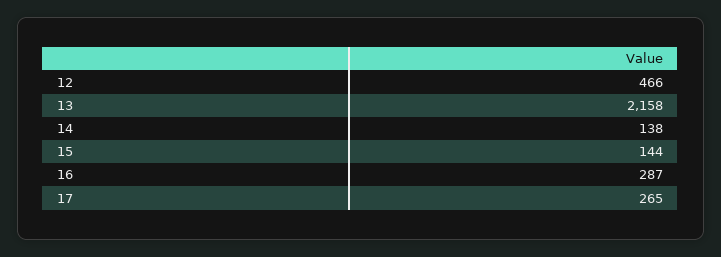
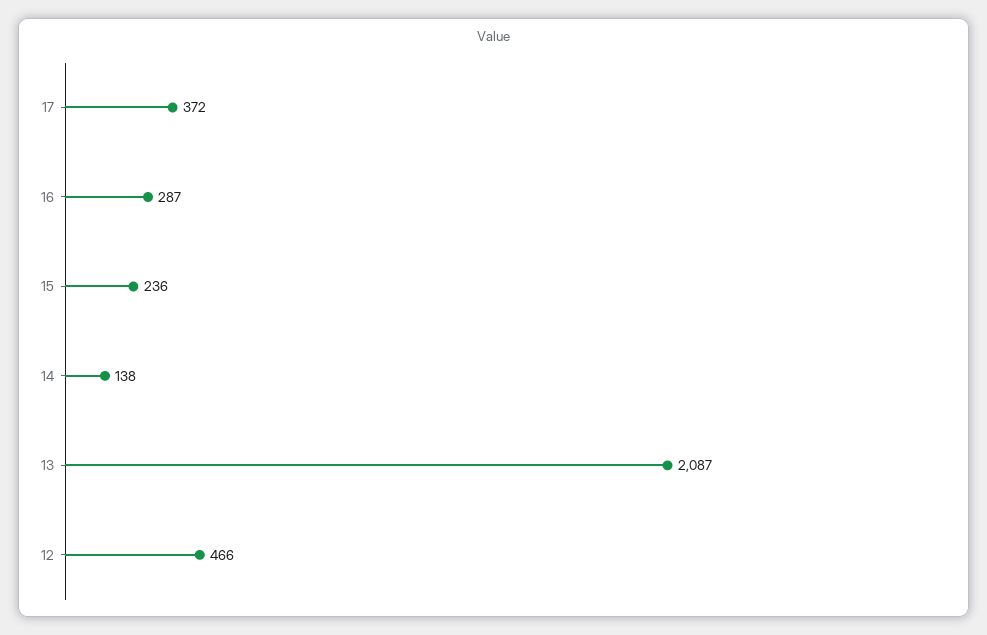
13: 2158 -> 2087
15: 144 -> 236
17: 265 -> 372

